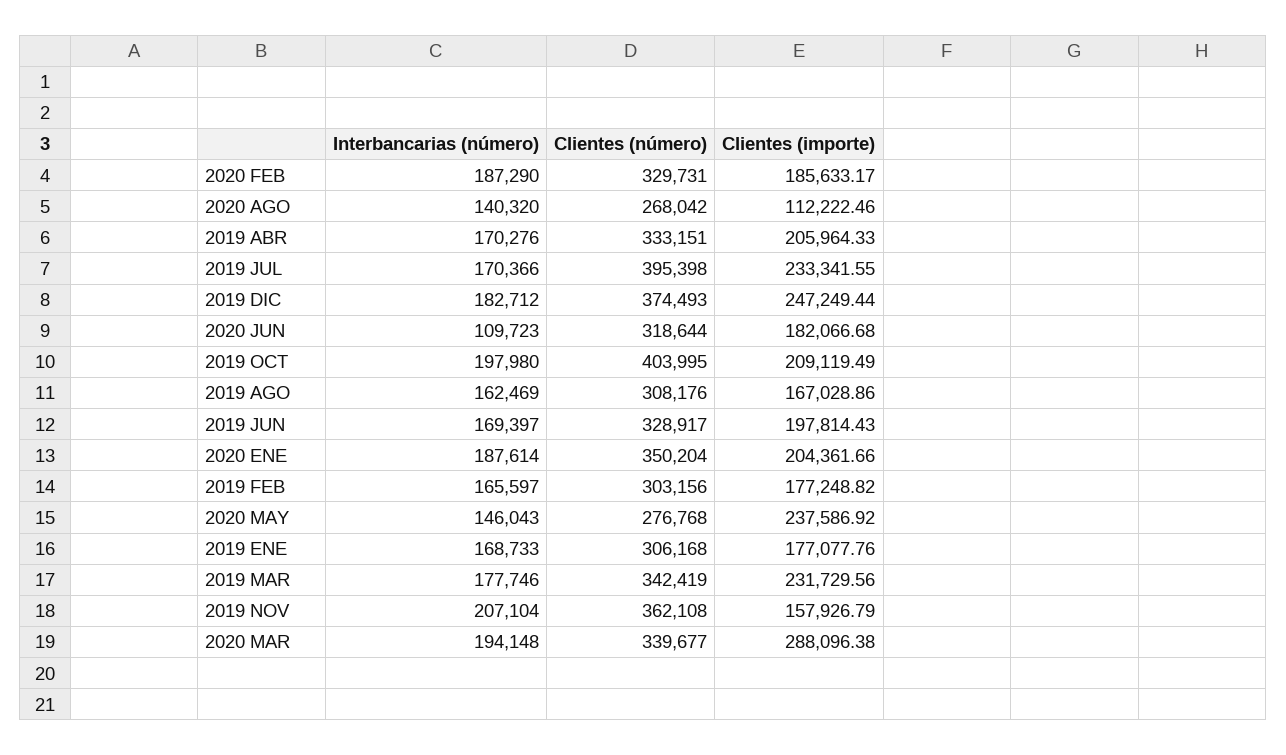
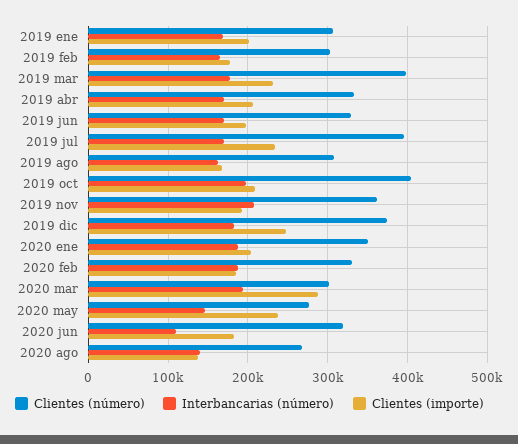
Clientes (importe), 2020 AGO: 112222.46 -> 140000
Clientes (importe), 2019 ENE: 177077.76 -> 200000
Clientes (número), 2019 MAR: 342419 -> 400000
Clientes (importe), 2019 NOV: 157926.79 -> 190000
Clientes (número), 2020 MAR: 339677 -> 300000

